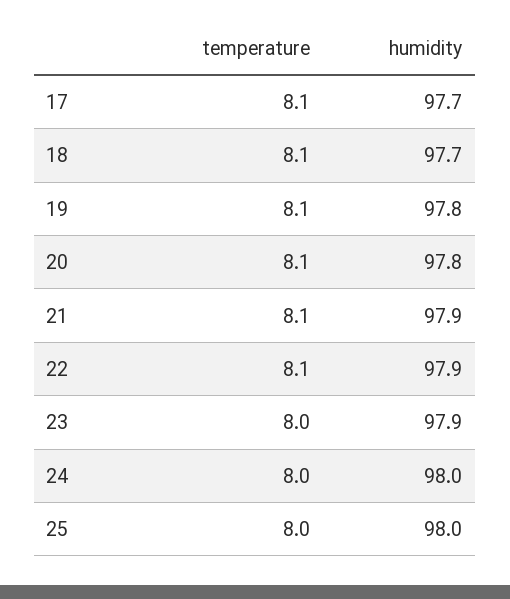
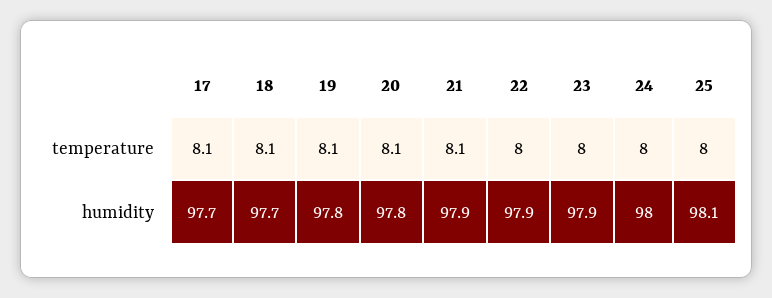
temperature, 22: 8.1 -> 8
humidity, 25: 98 -> 98.1

